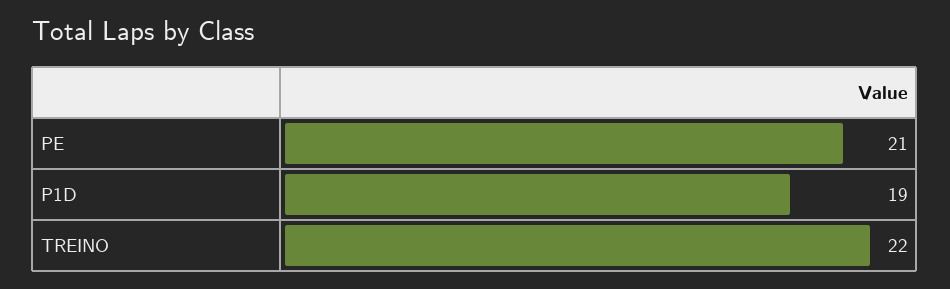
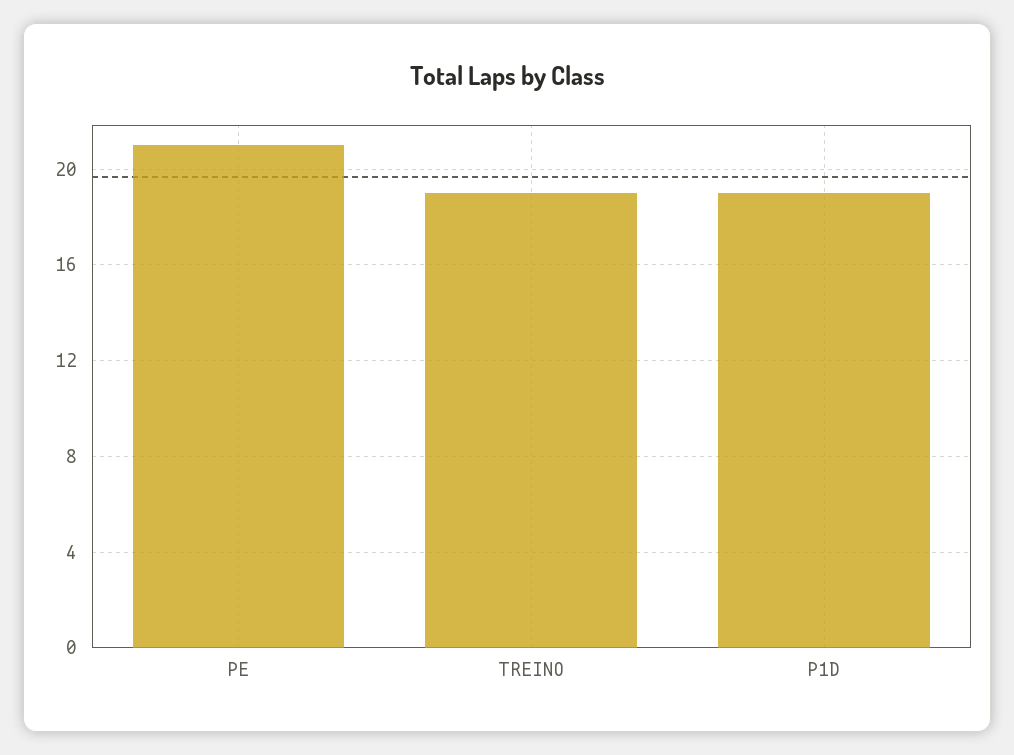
TREINO: 22 -> 19

